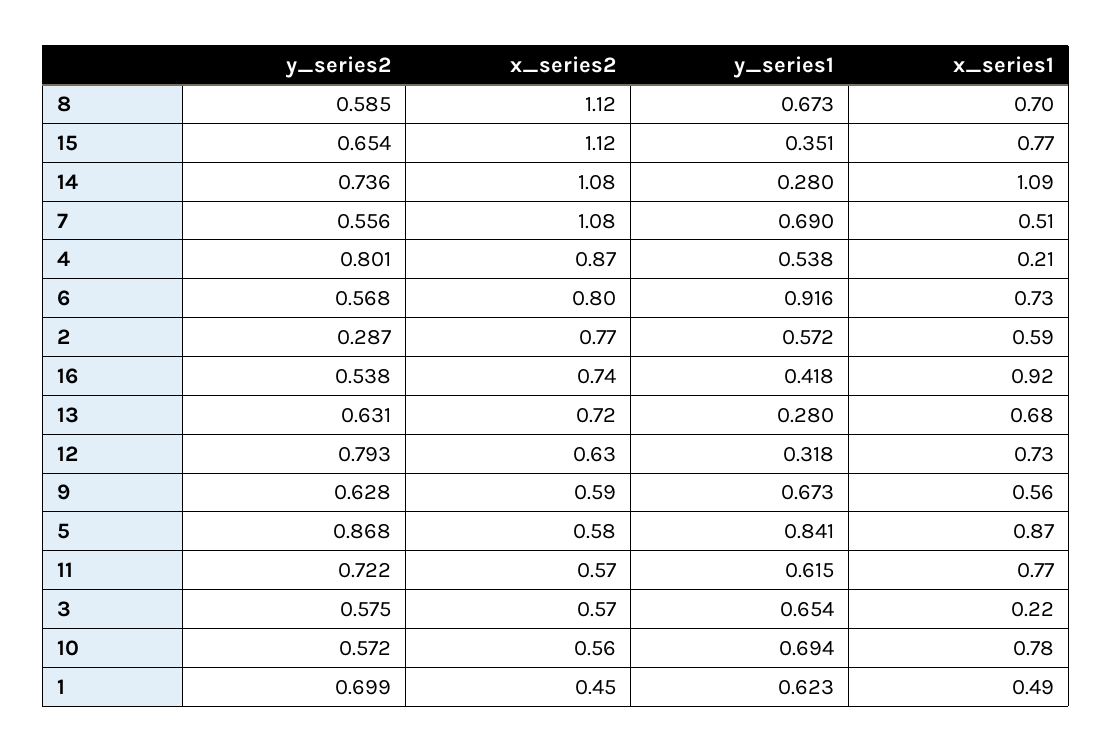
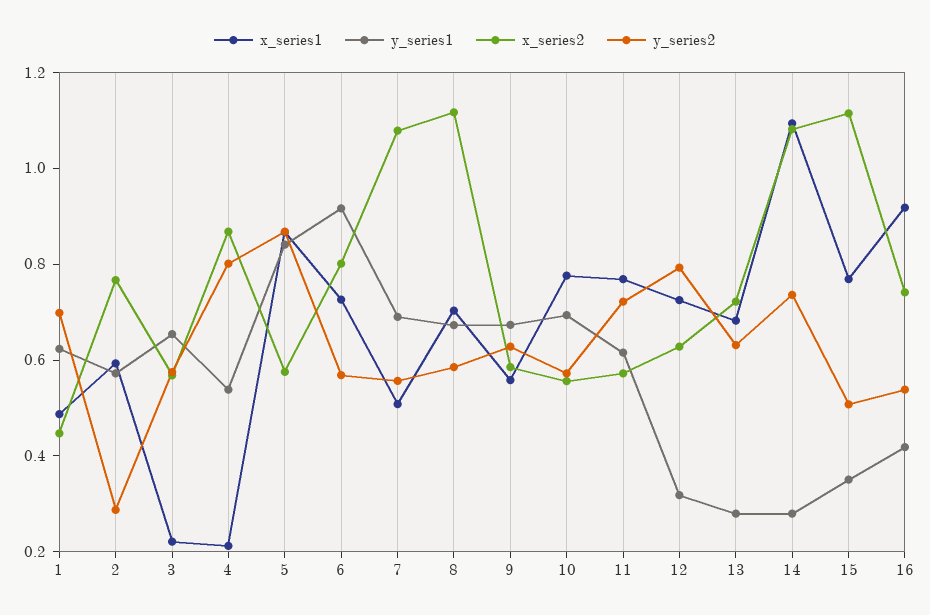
y_series2, 15: 0.654 -> 0.5

